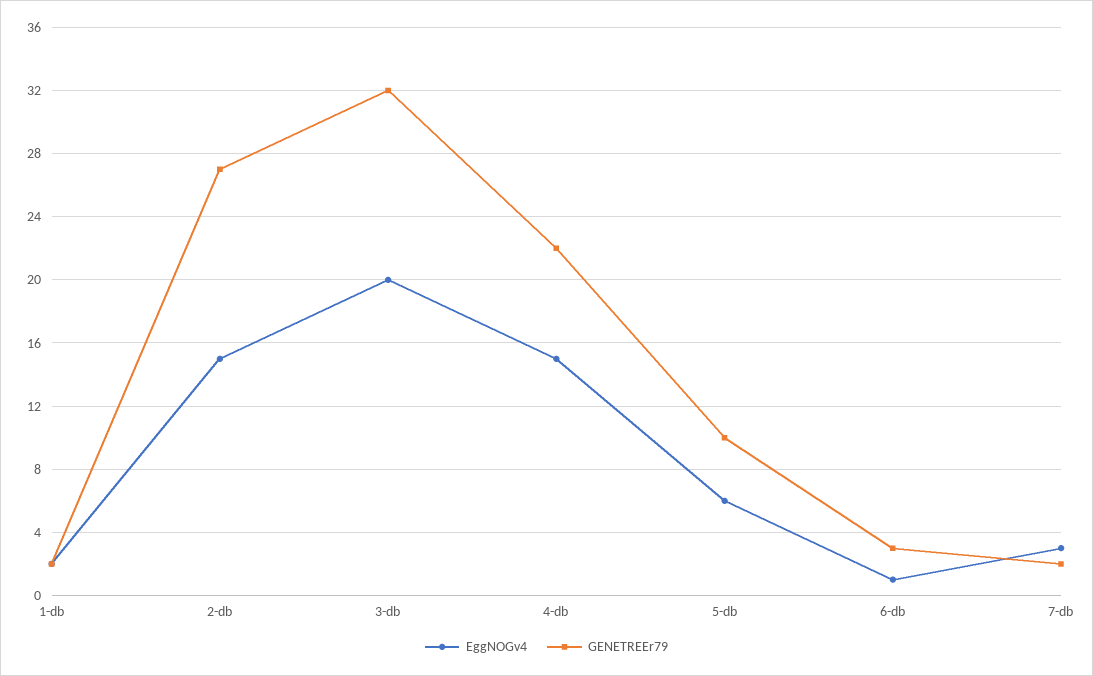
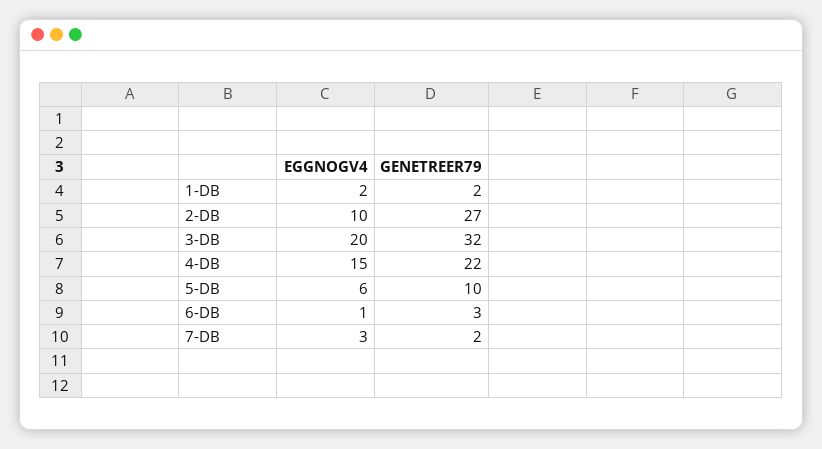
EggNOGv4, 2-db: 15 -> 10

